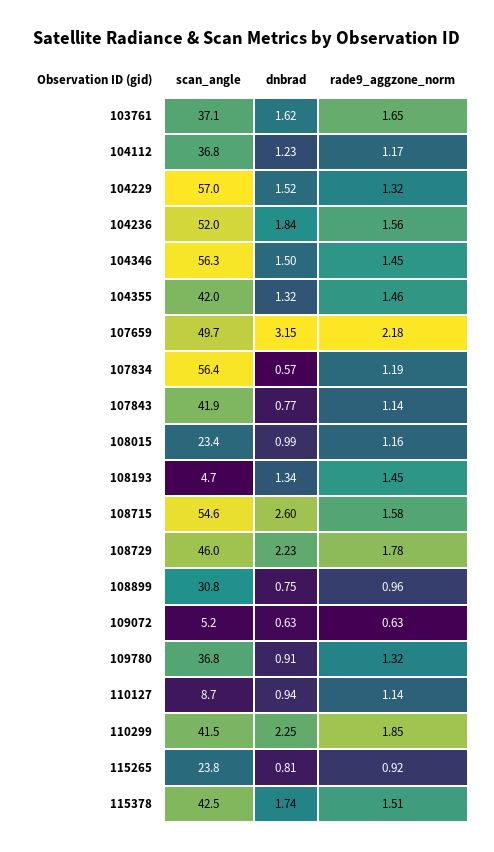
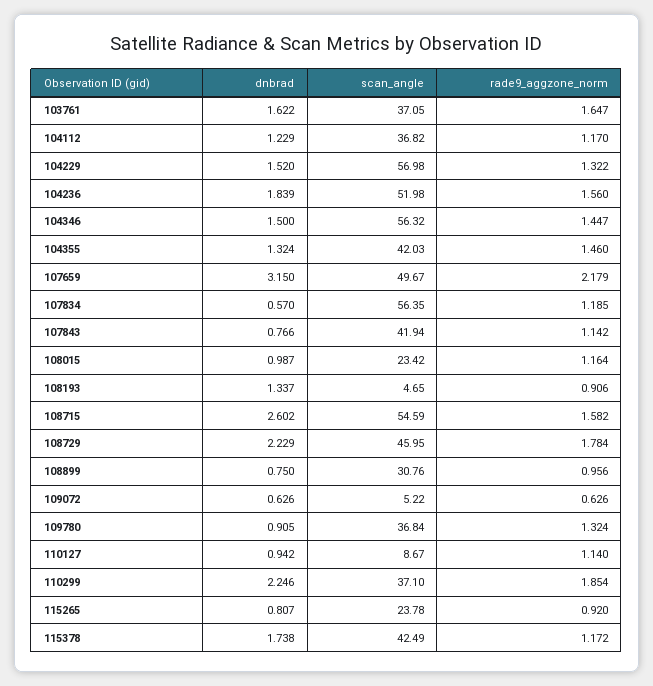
rade9_aggzone_norm, 108193: 1.45 -> 0.906
scan_angle, 110299: 41.5 -> 37.1
rade9_aggzone_norm, 115378: 1.51 -> 1.172

